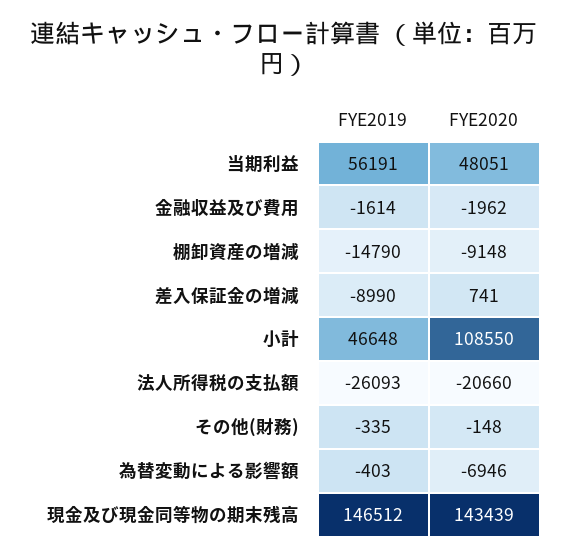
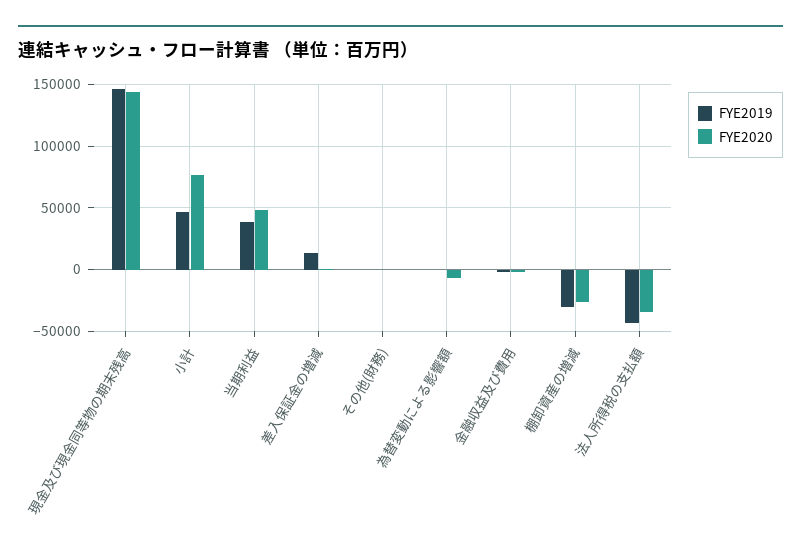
FYE2019, 当期利益: 56191 -> 40000
FYE2019, 棚卸資産の増減: -14790 -> -30000
FYE2020, 棚卸資産の増減: -9148 -> -25000
FYE2019, 差入保証金の増減: -8990 -> 15000
FYE2020, 小計: 108550 -> 75000
FYE2019, 法人所得税の支払額: -26093 -> -45000
FYE2020, 法人所得税の支払額: -20660 -> -35000

